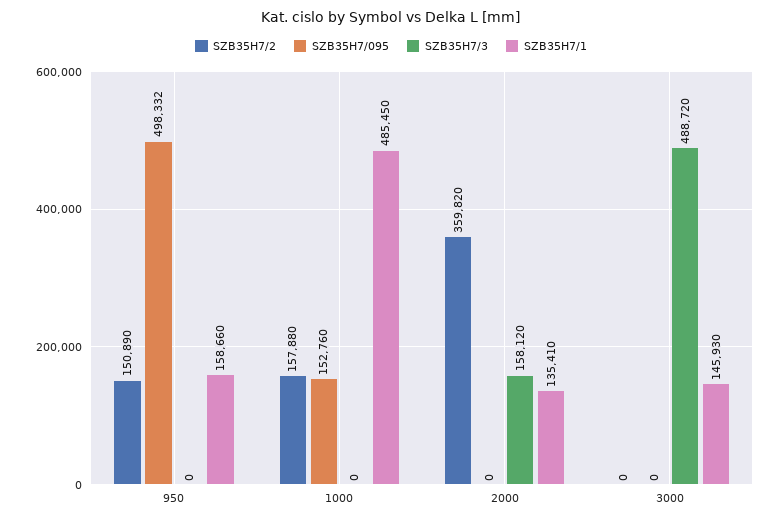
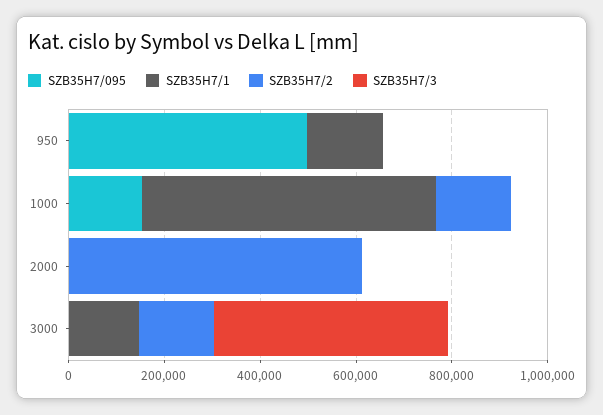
SZB35H7/2, 950: 150890 -> 0
SZB35H7/1, 1000: 485450 -> 600000
SZB35H7/2, 2000: 359820 -> 600000
SZB35H7/3, 2000: 158120 -> 0
SZB35H7/1, 2000: 135410 -> 0
SZB35H7/2, 3000: 0 -> 150000

